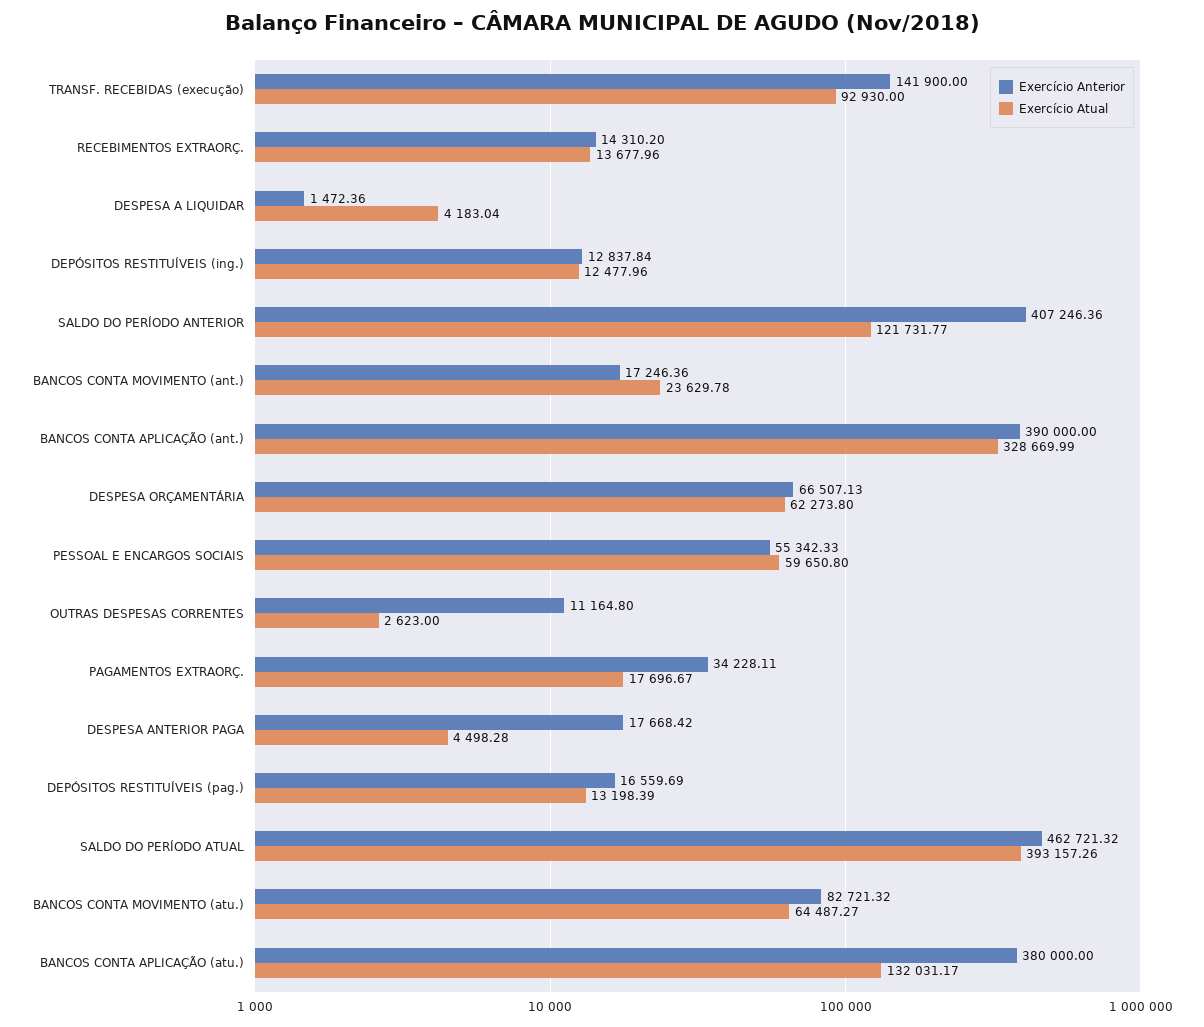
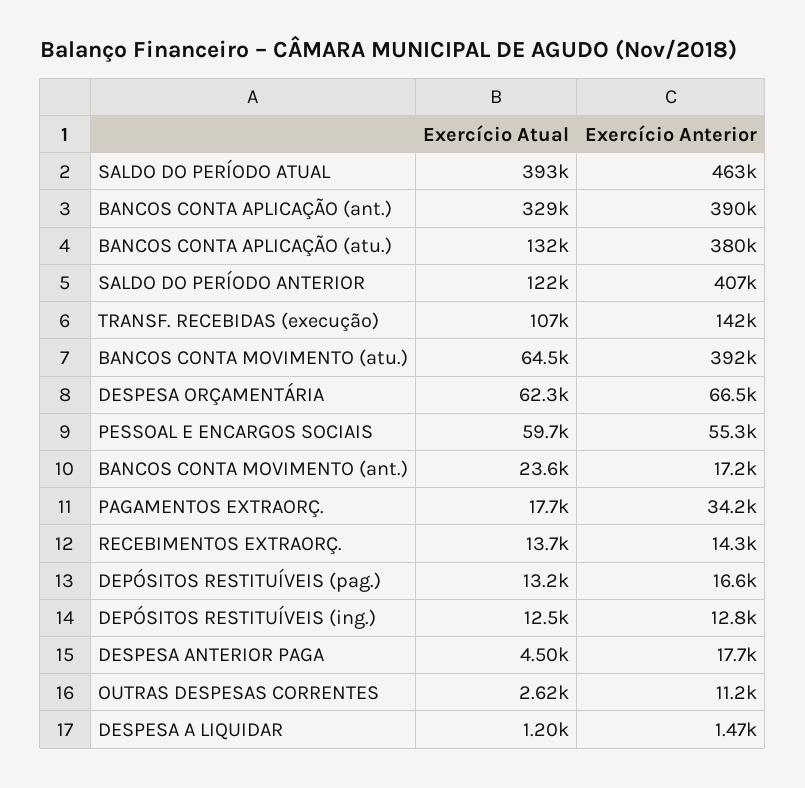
Exercício Atual, TRANSF. RECEBIDAS (execução): 92930 -> 107000
Exercício Atual, DESPESA A LIQUIDAR: 4183.04 -> 1200
Exercício Anterior, BANCOS CONTA MOVIMENTO (atu.): 82721.32 -> 392000

